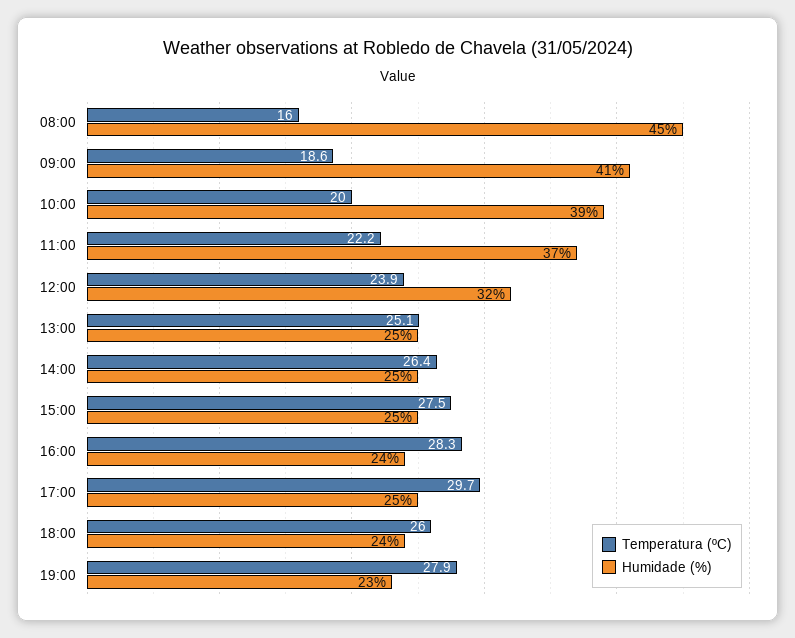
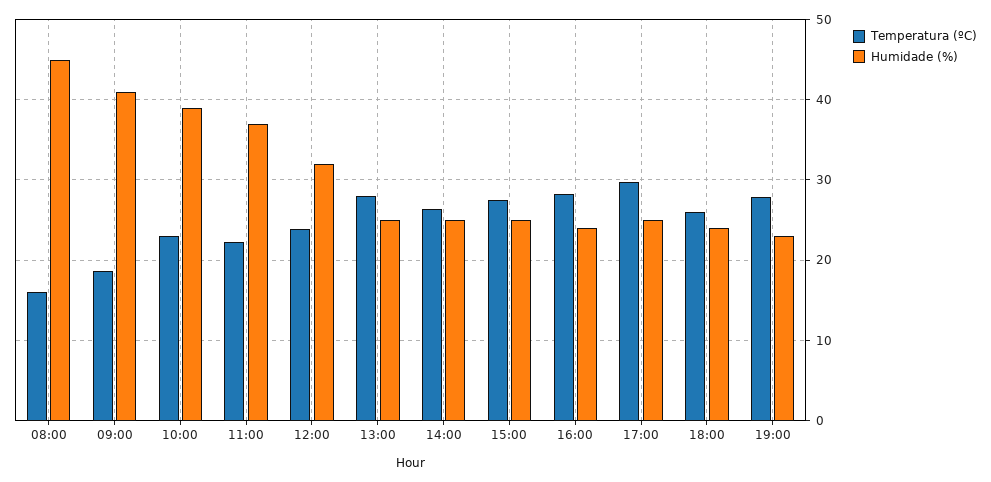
Temperatura (ºC), 10:00: 20 -> 23
Temperatura (ºC), 13:00: 25.1 -> 28

